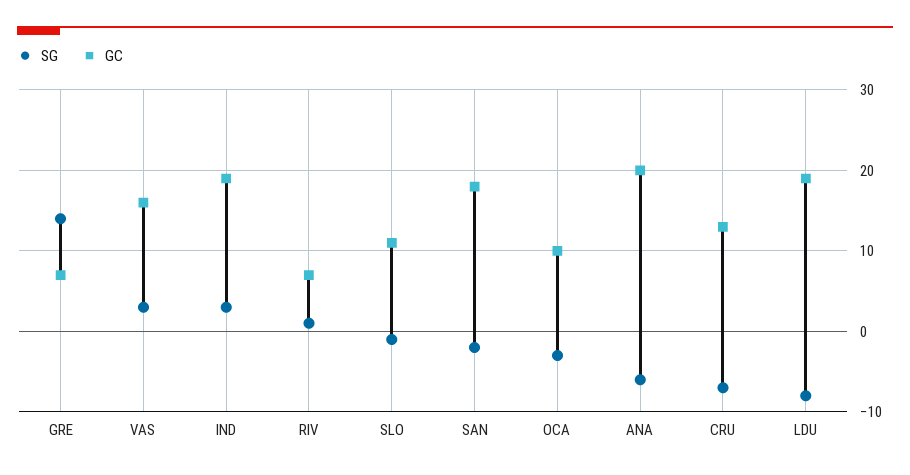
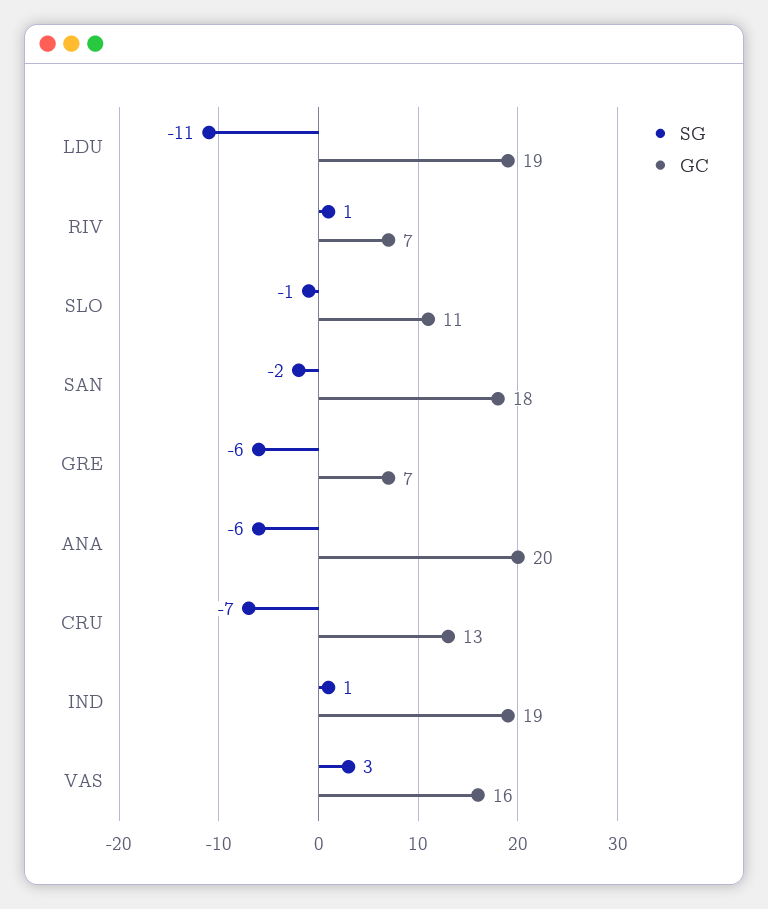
SG, GRE: 14 -> -6
SG, IND: 3 -> 1
SG, OCA: -3 -> none
GC, OCA: 10 -> none
SG, LDU: -8 -> -11

